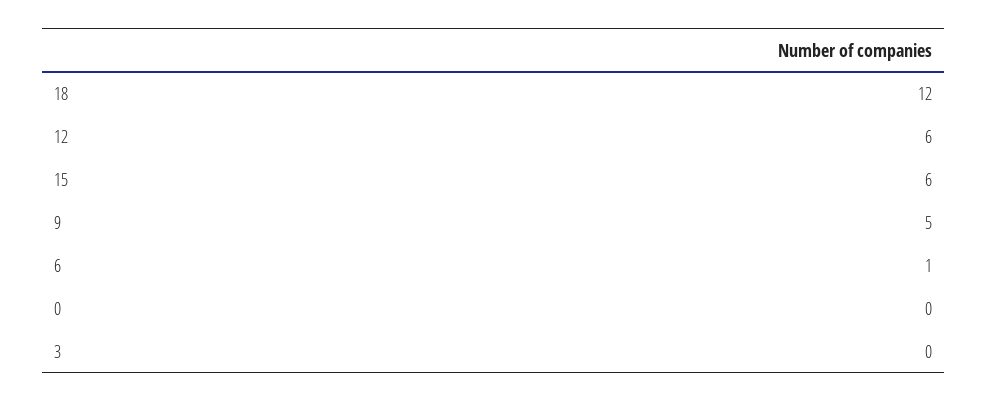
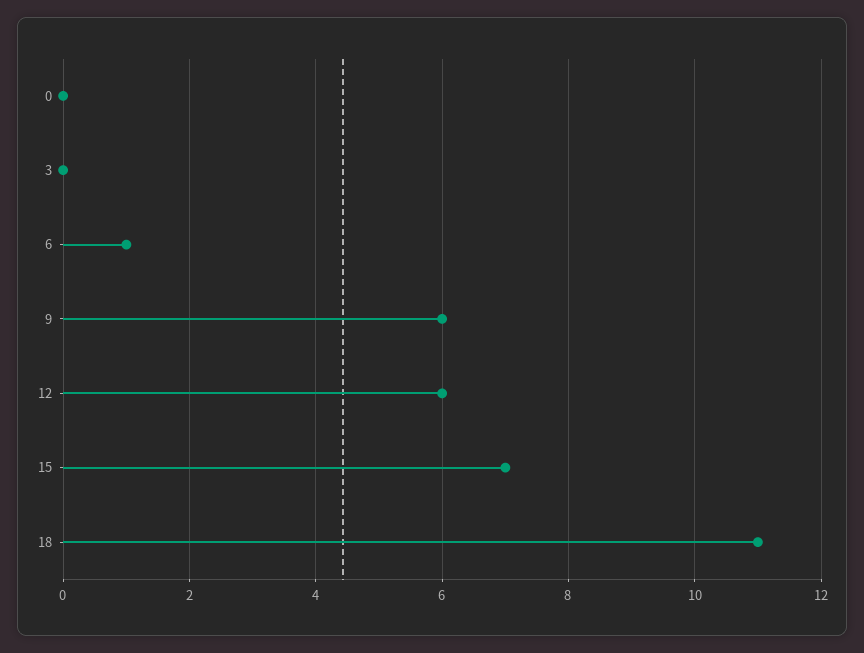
18: 12 -> 11
15: 6 -> 7
9: 5 -> 6

